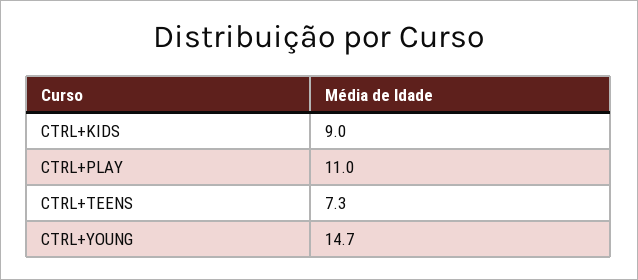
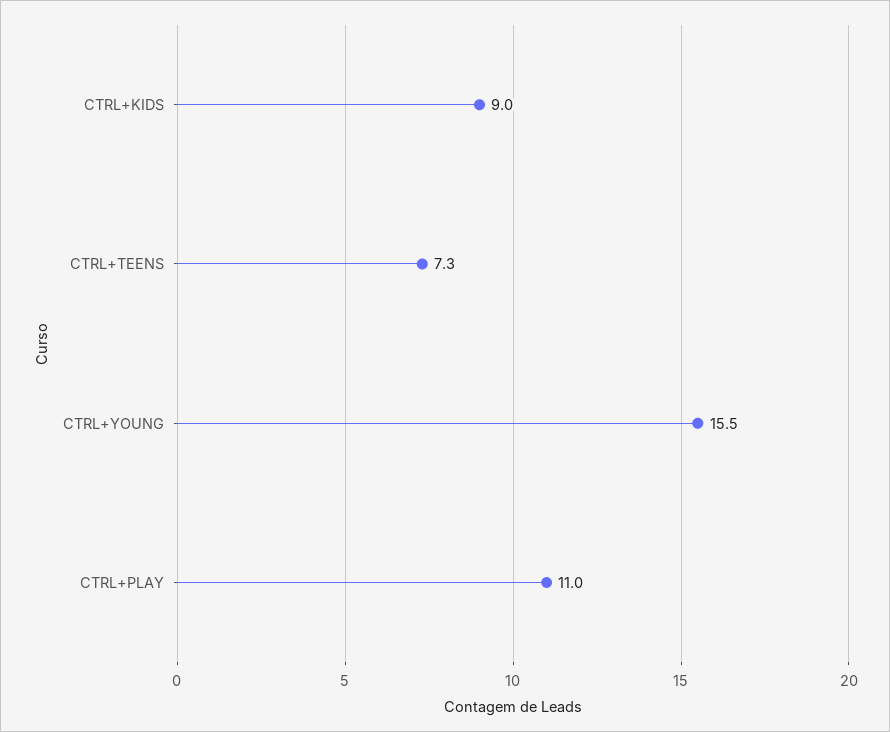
CTRL+YOUNG: 14.7 -> 15.5

